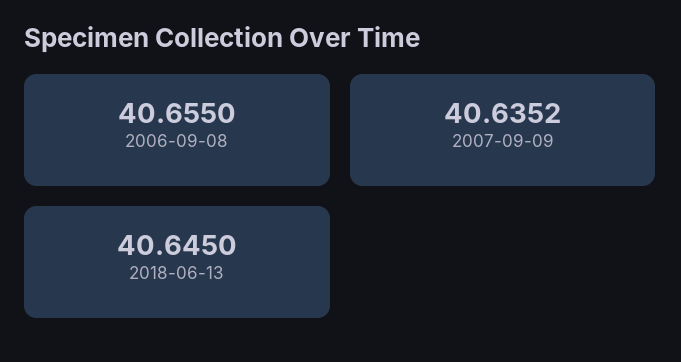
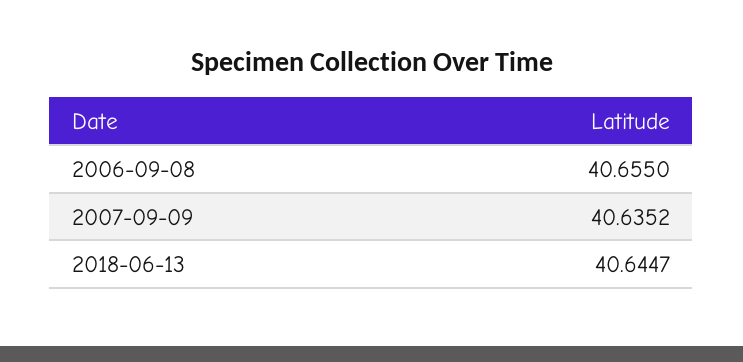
2018-06-13: 40.645 -> 40.6447

